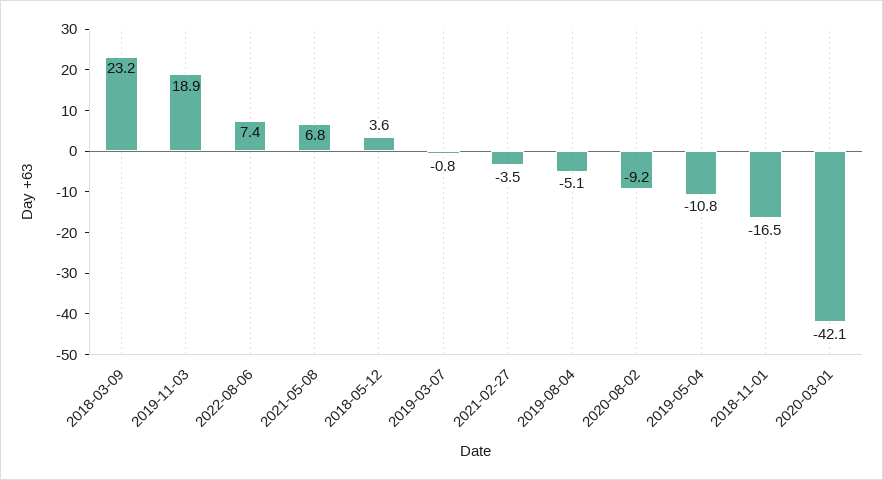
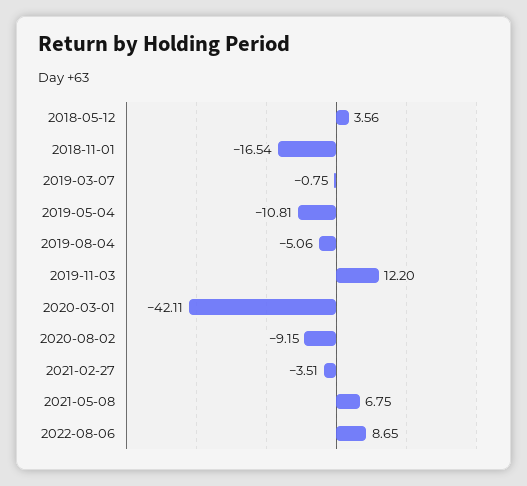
2018-03-09: 23.2 -> none
2019-11-03: 18.9 -> 12.2
2022-08-06: 7.4 -> 8.65

